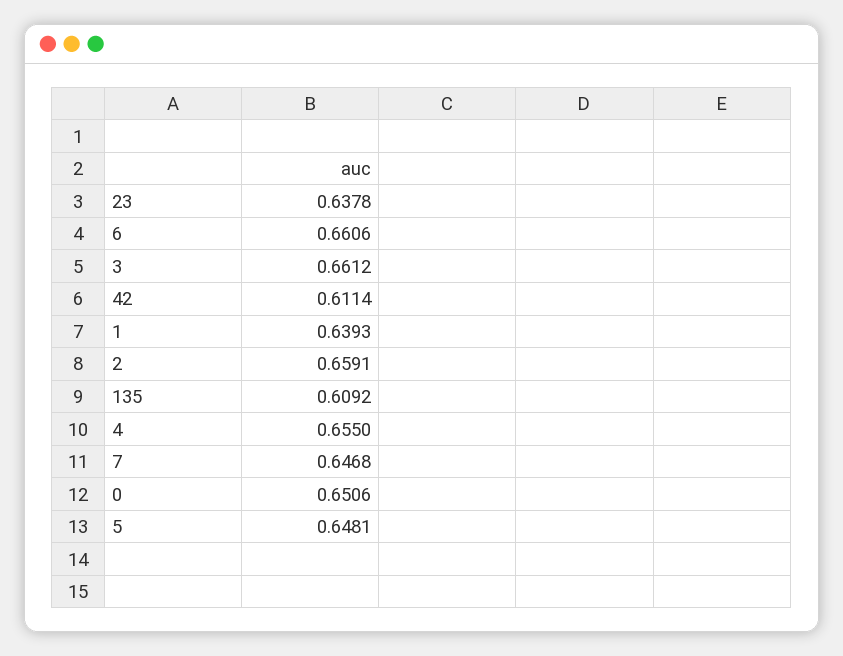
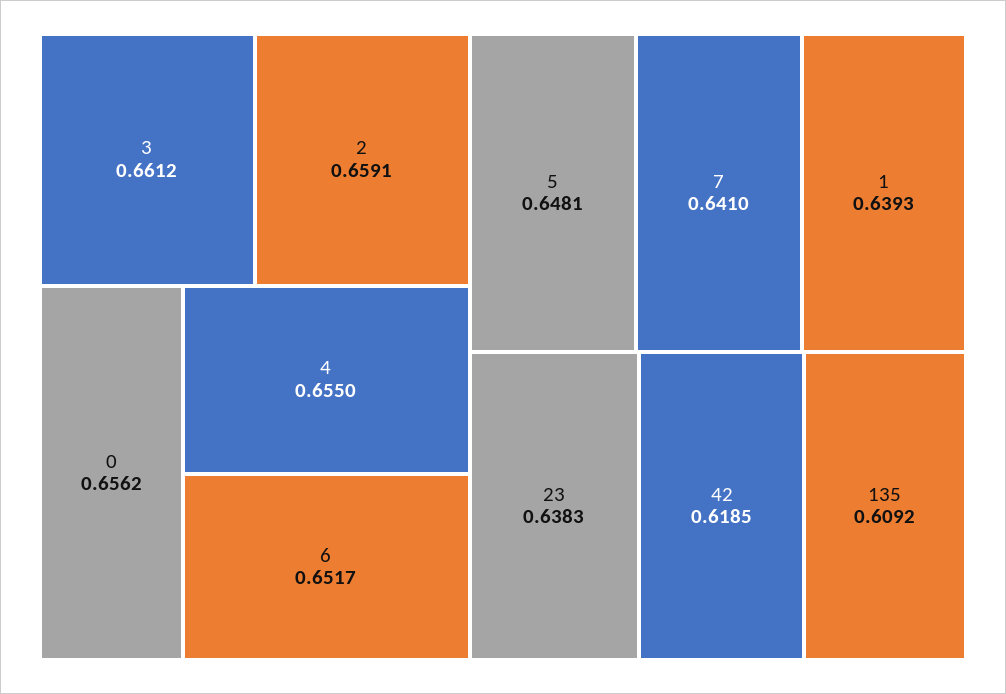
23: 0.6378 -> 0.6383
6: 0.6606 -> 0.6517
42: 0.6114 -> 0.6185
7: 0.6468 -> 0.641
0: 0.6506 -> 0.6562

